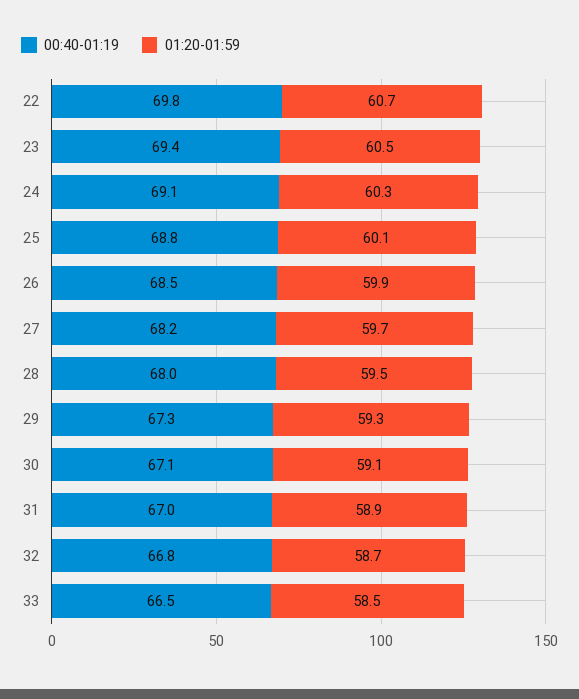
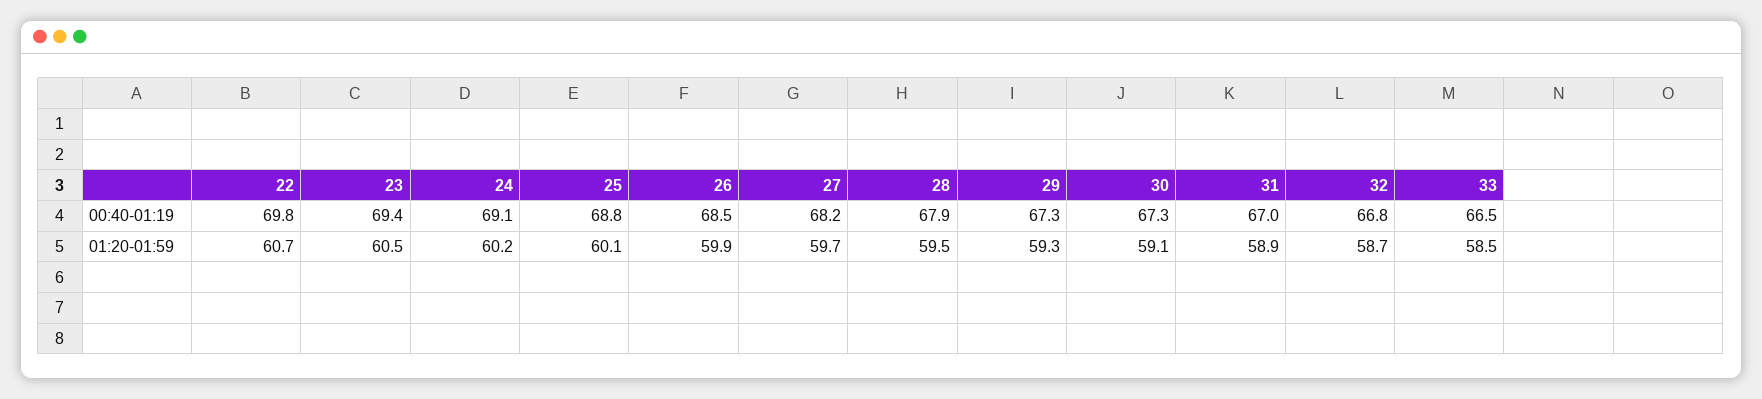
01:20-01:59, 24: 60.3 -> 60.2
00:40-01:19, 28: 68 -> 67.9
00:40-01:19, 30: 67.1 -> 67.3

